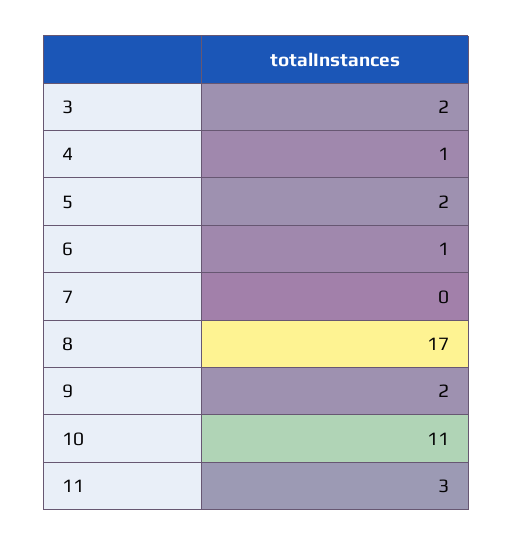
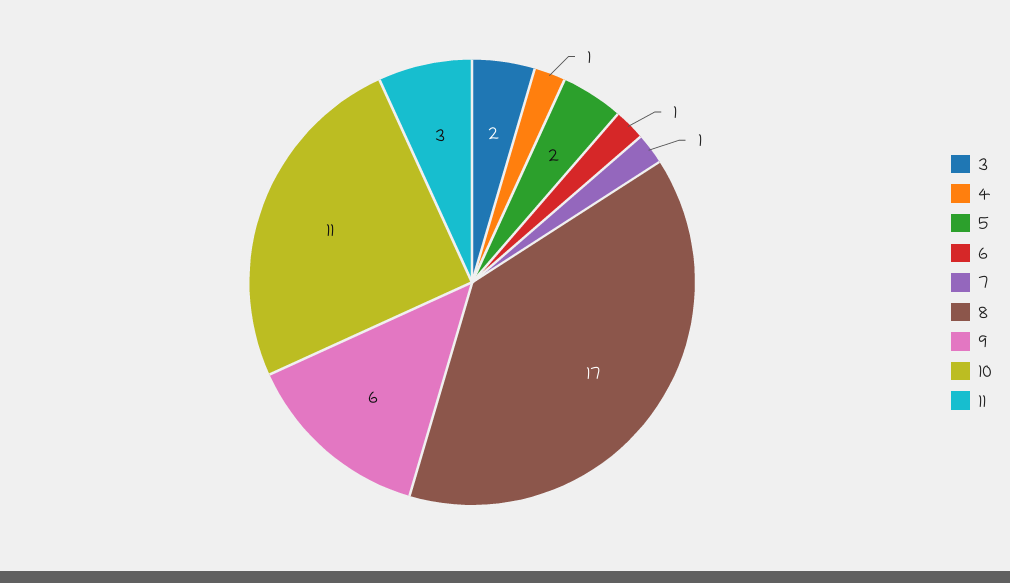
7: 0 -> 1
9: 2 -> 6

